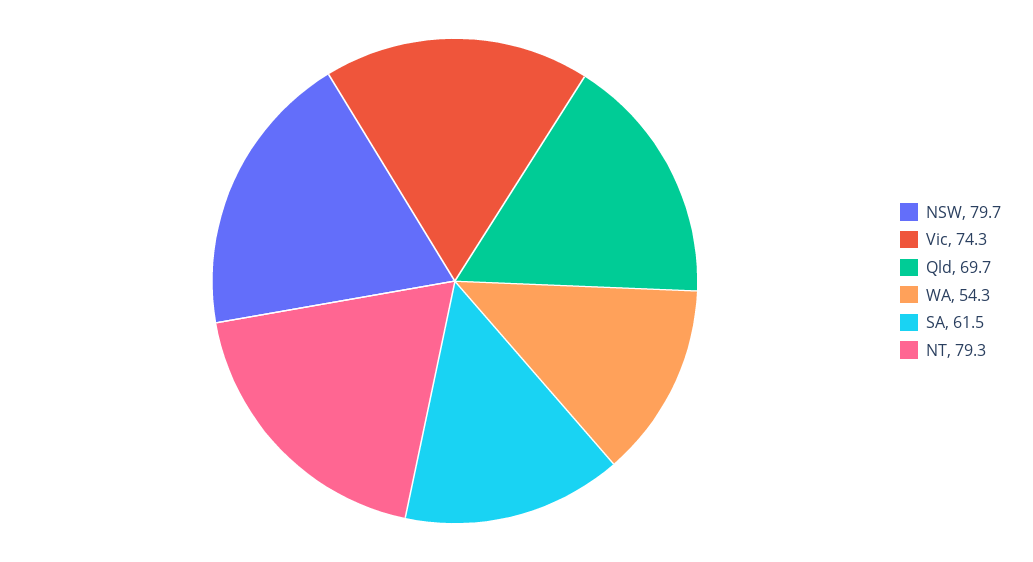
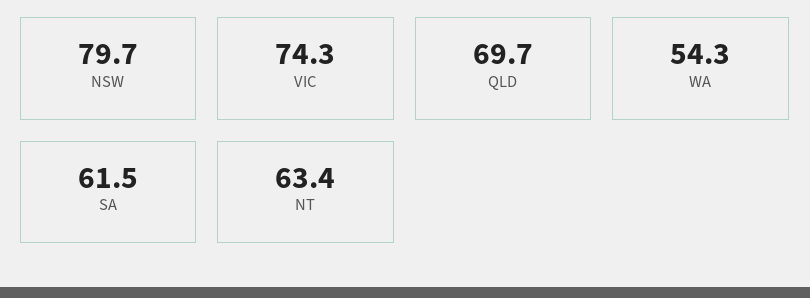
NT: 79.3 -> 63.4

